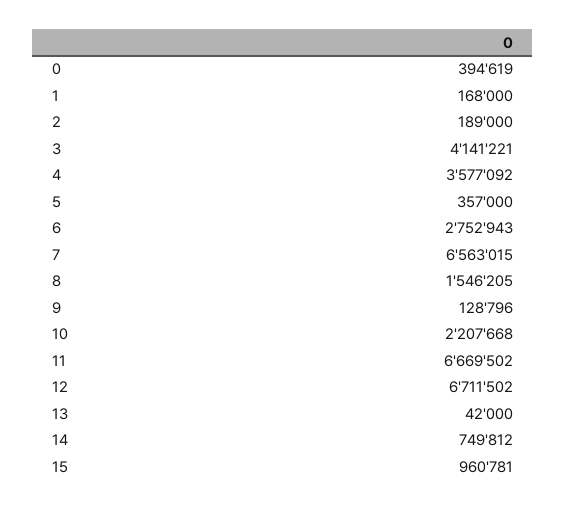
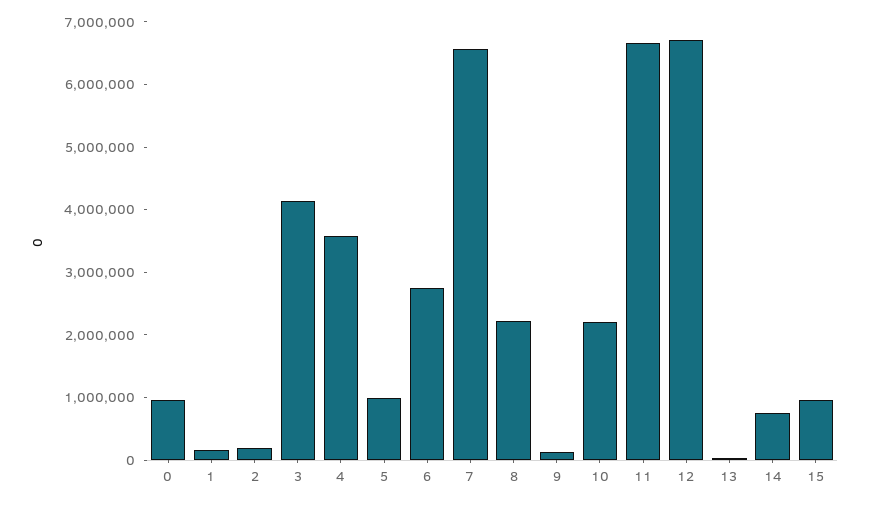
0: 394619 -> 1000000
5: 357000 -> 1000000
8: 1546205 -> 2200000

